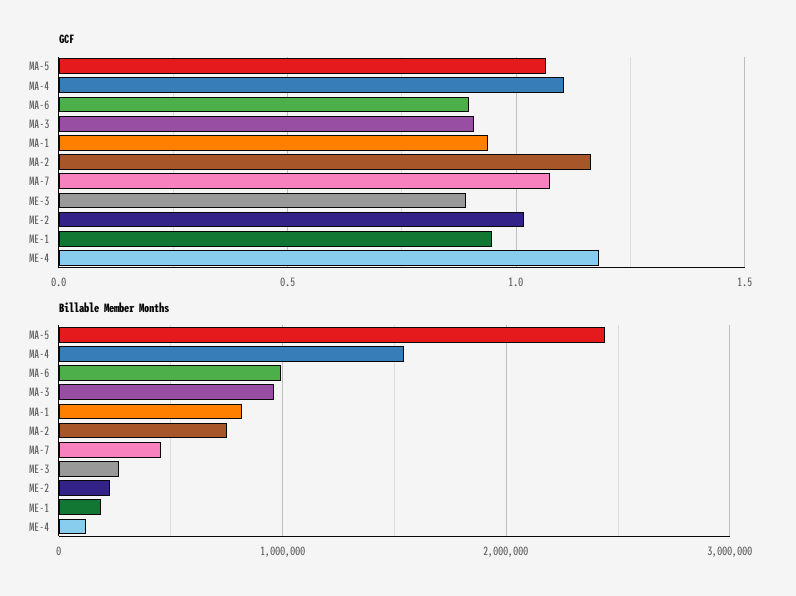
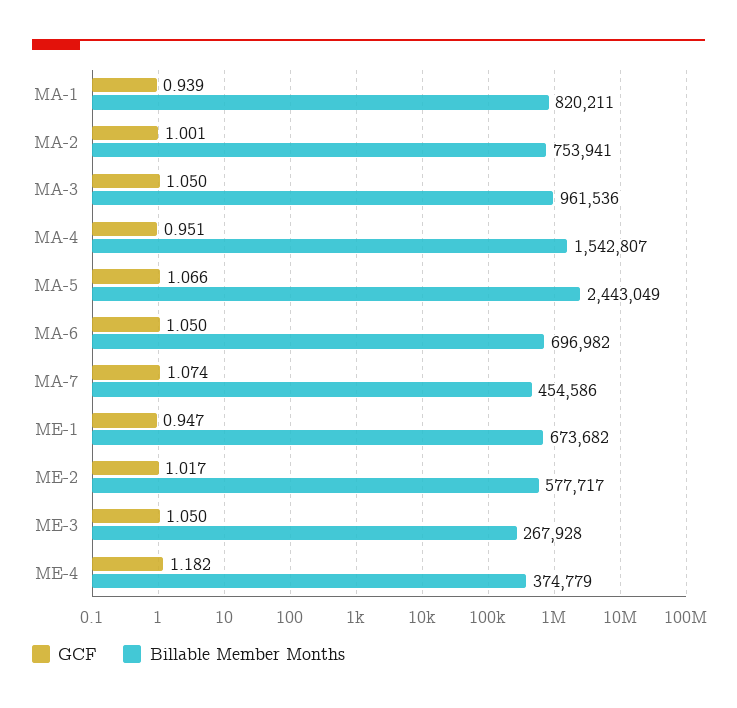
GCF, MA-4: 1.1 -> 0.951
GCF, MA-6: 0.9 -> 1.05
GCF, MA-3: 0.9 -> 1.05
GCF, MA-2: 1.15 -> 1.001
GCF, ME-3: 0.9 -> 1.05
Billable Member Months, MA-6: 1000000 -> 696982
Billable Member Months, ME-2: 200000 -> 577717
Billable Member Months, ME-1: 200000 -> 673682
Billable Member Months, ME-4: 100000 -> 374779

